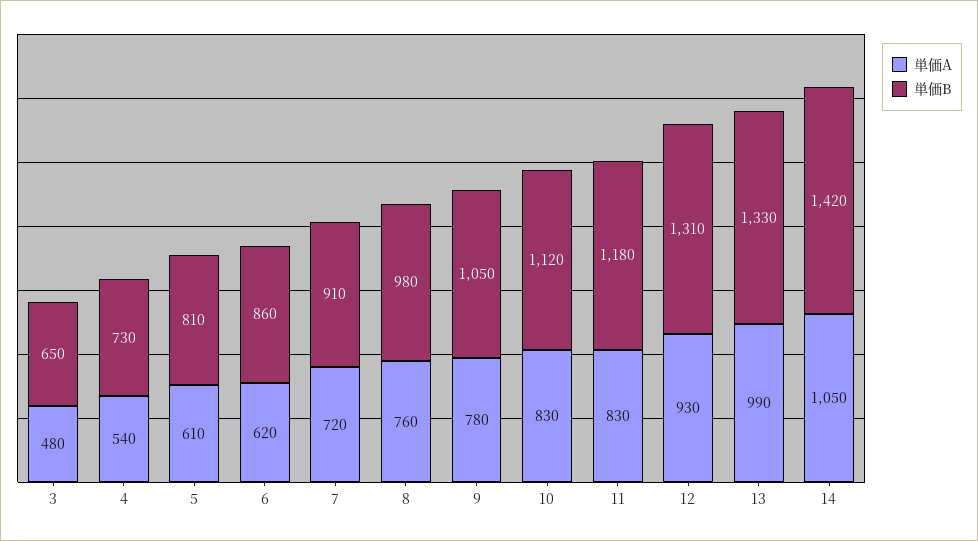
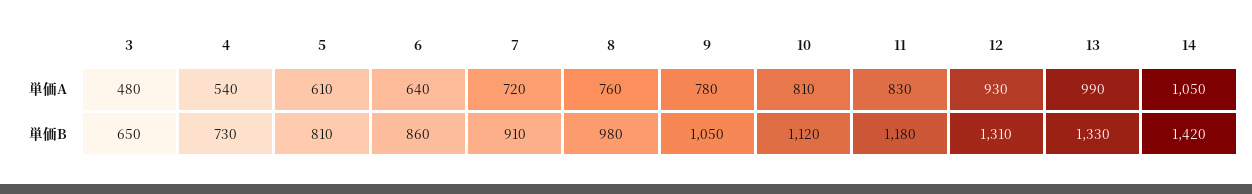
単価A, 6: 620 -> 640
単価A, 10: 830 -> 810

